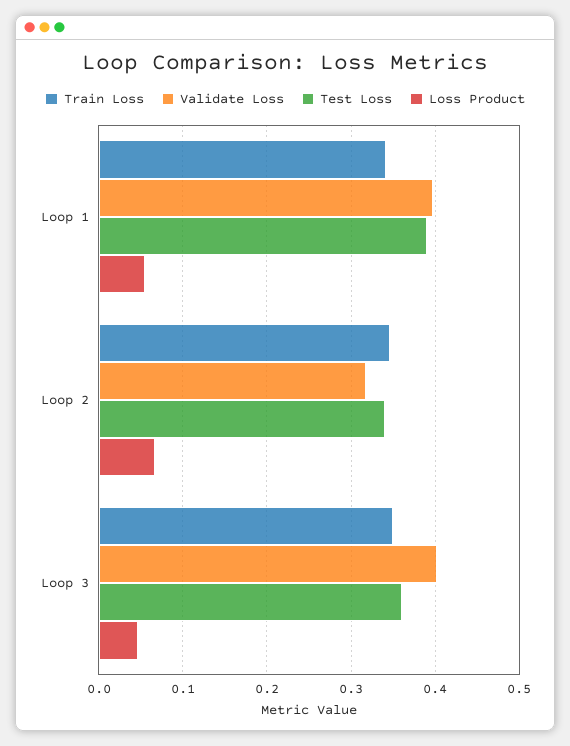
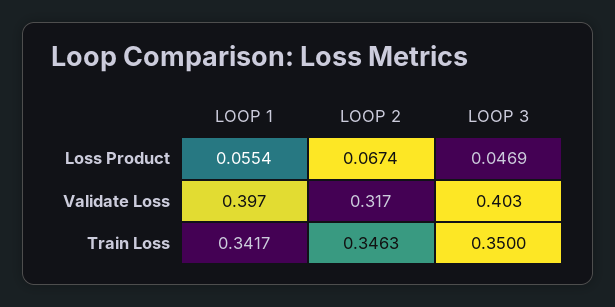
Test Loss, Loop 1: 0.39 -> none
Test Loss, Loop 2: 0.34 -> none
Test Loss, Loop 3: 0.36 -> none

